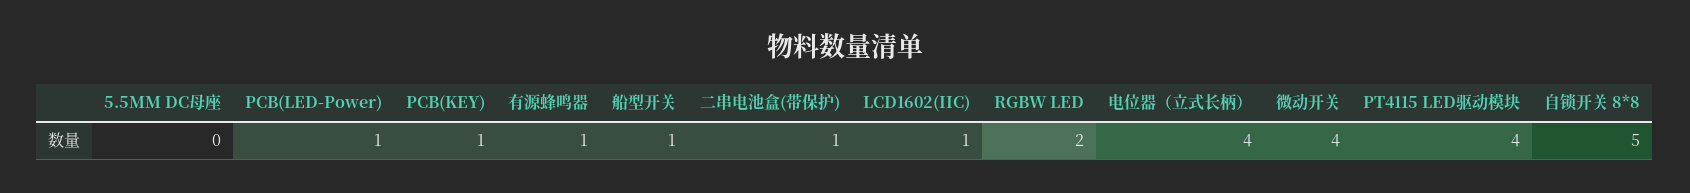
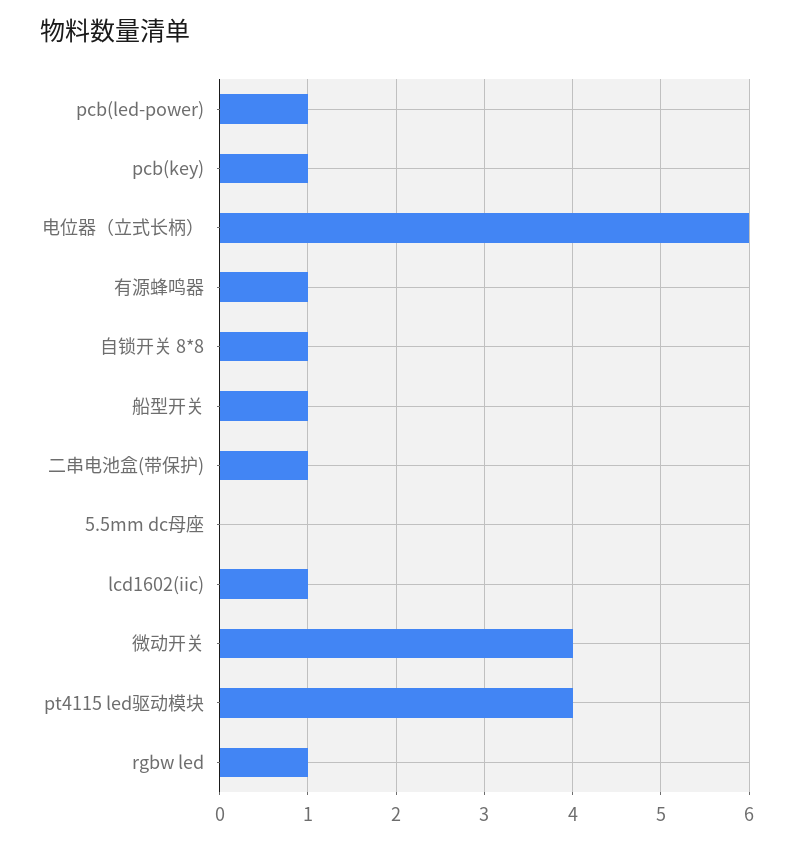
RGBW LED: 2 -> 1
电位器（立式长柄）: 4 -> 6
自锁开关 8*8: 5 -> 1

